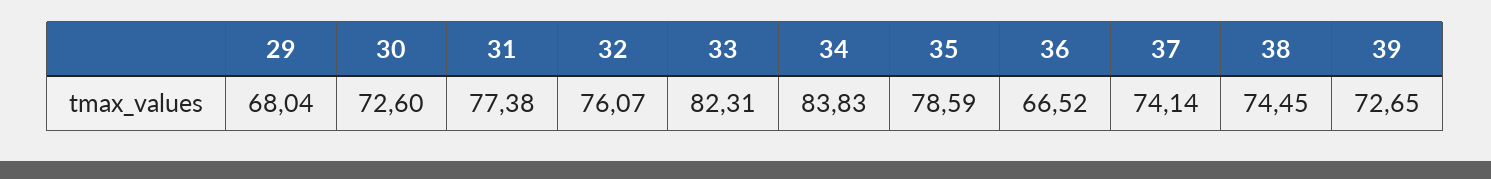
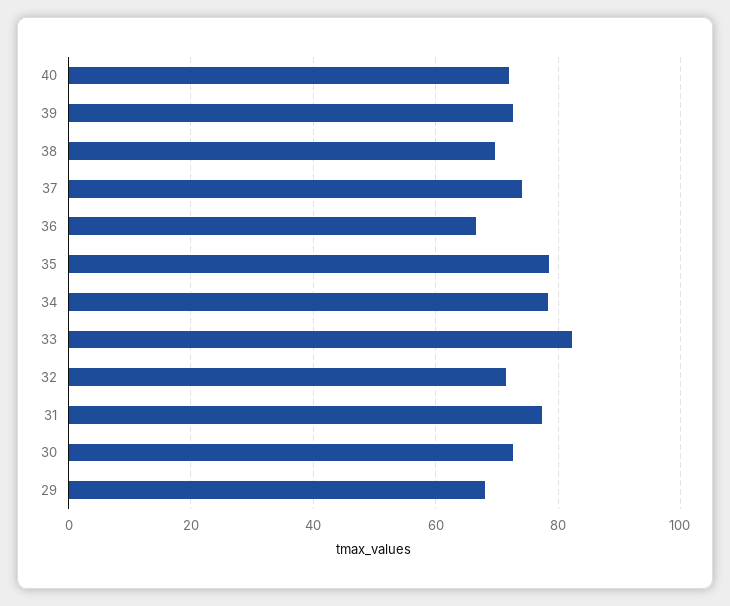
32: 76.07 -> 72
34: 83.83 -> 78
38: 74.45 -> 70
40: none -> 72

